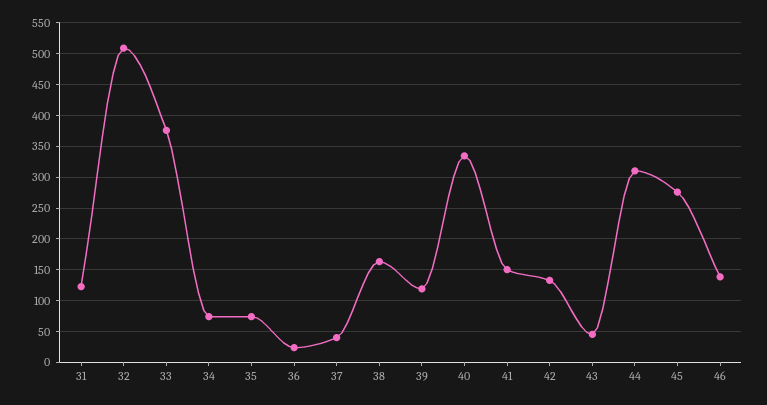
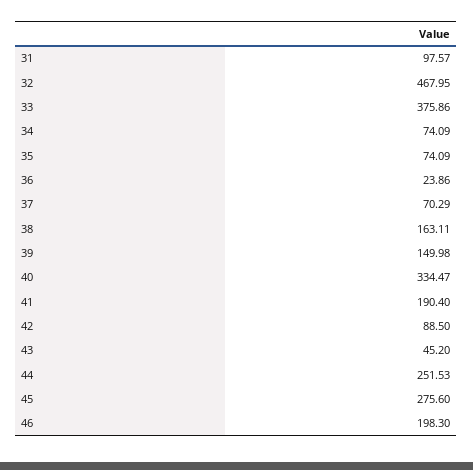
31: 120 -> 97.57
32: 510 -> 467.95
37: 40 -> 70.29
39: 120 -> 149.98
41: 150 -> 190.4
42: 130 -> 88.5
44: 310 -> 251.53
46: 140 -> 198.3

